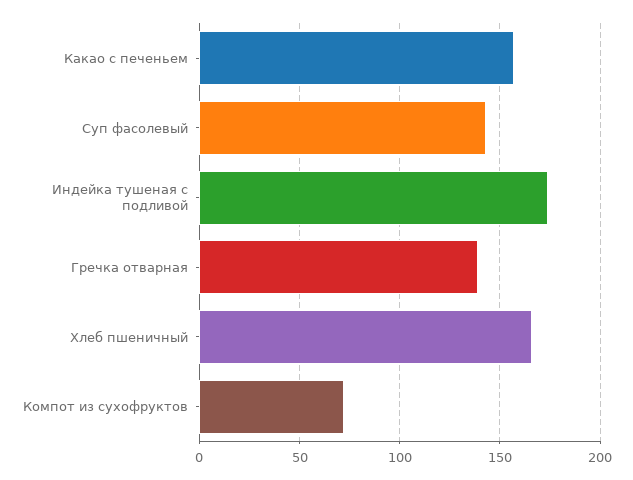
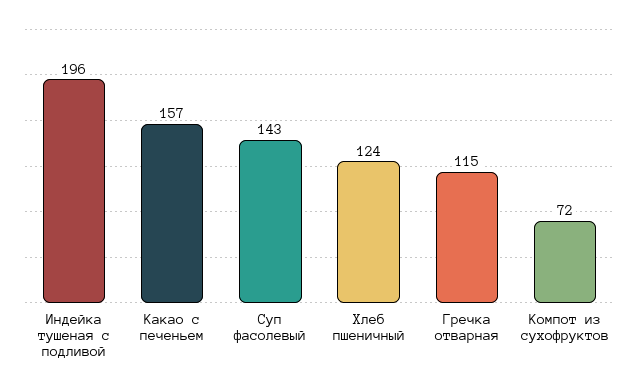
Индейка тушеная с подливой: 175 -> 196
Гречка отварная: 140 -> 115
Хлеб пшеничный: 165 -> 124

